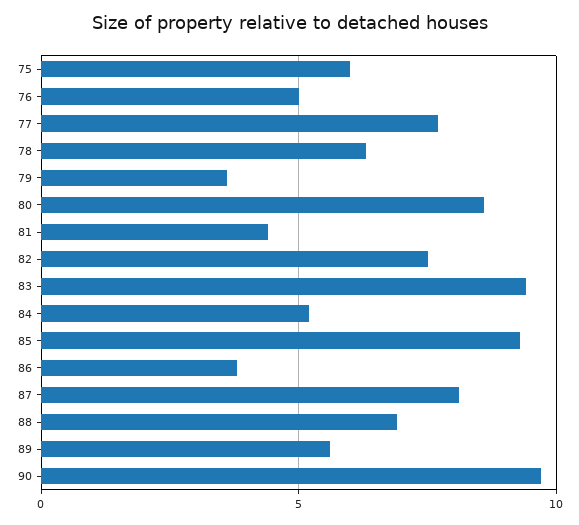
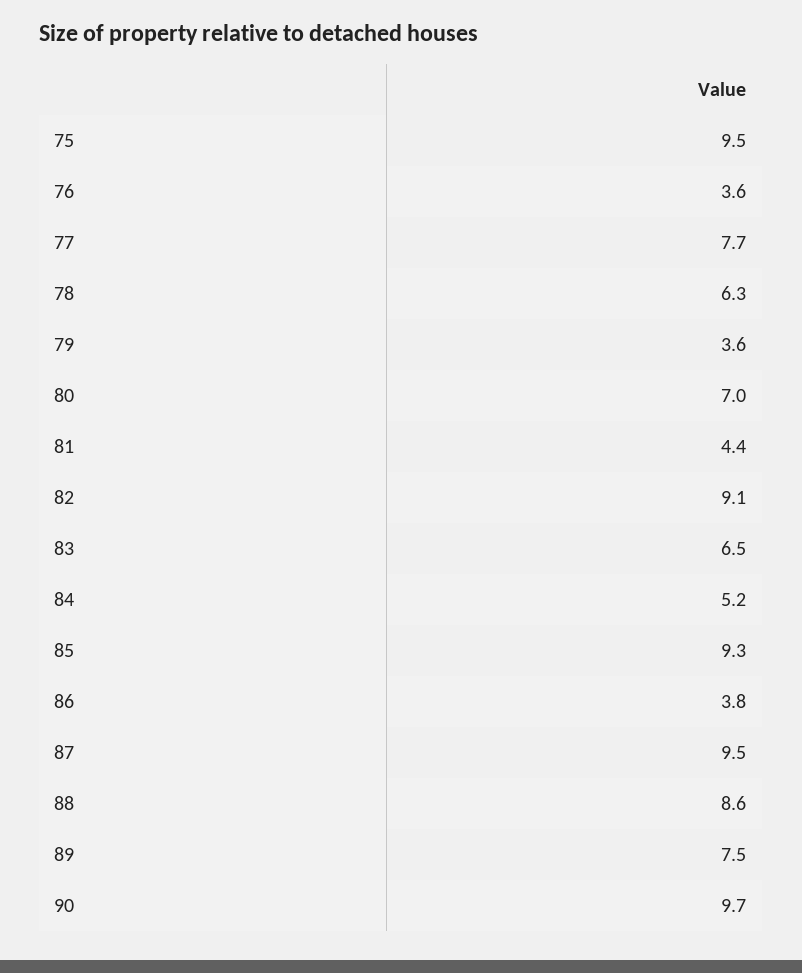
75: 6 -> 9.5
76: 5 -> 3.6
80: 8.5 -> 7
82: 7.5 -> 9.1
83: 9.5 -> 6.5
87: 8 -> 9.5
88: 7 -> 8.6
89: 5.5 -> 7.5

